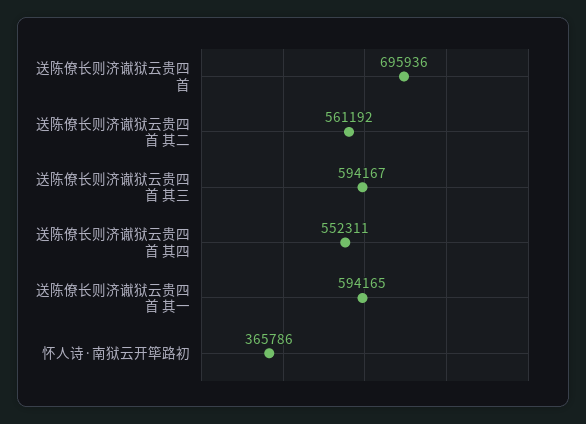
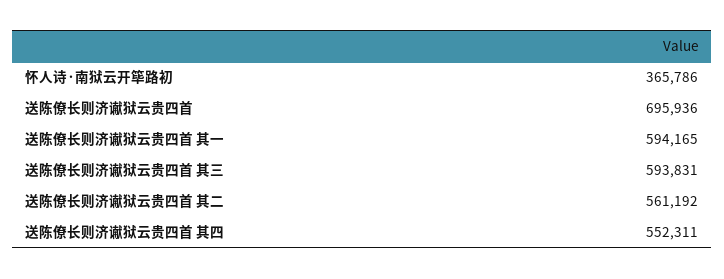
送陈僚长则济谳狱云贵四首 其三: 594167 -> 593831

